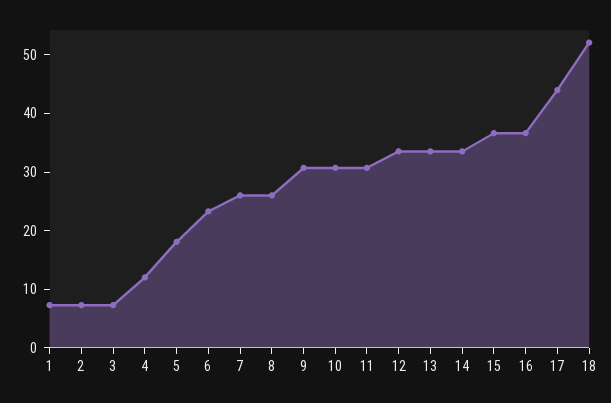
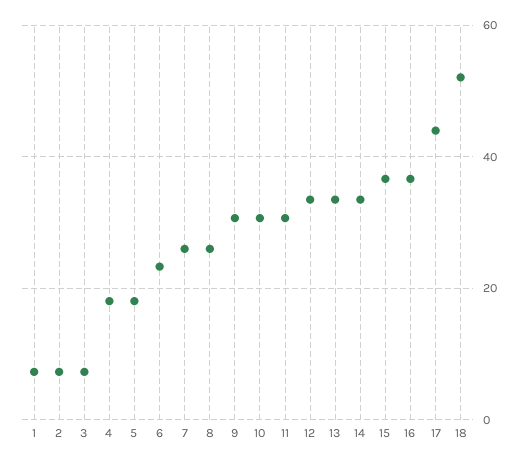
4: 12 -> 18

